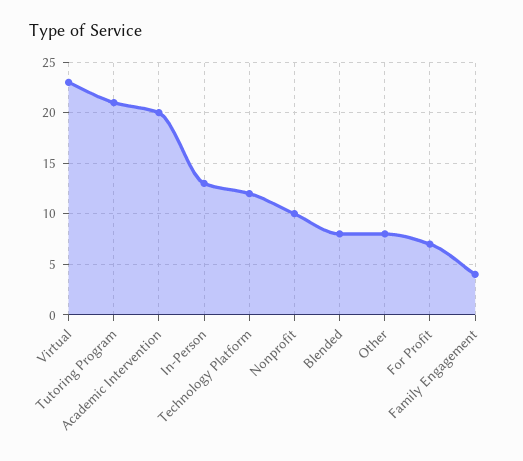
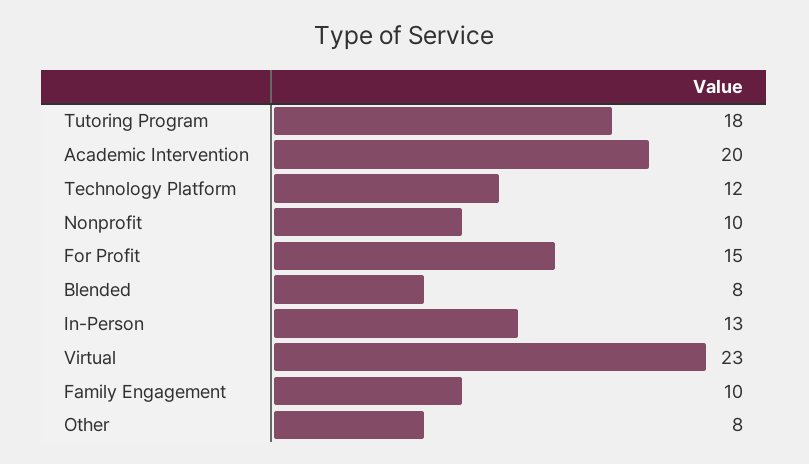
Tutoring Program: 21 -> 18
For Profit: 7 -> 15
Family Engagement: 4 -> 10

